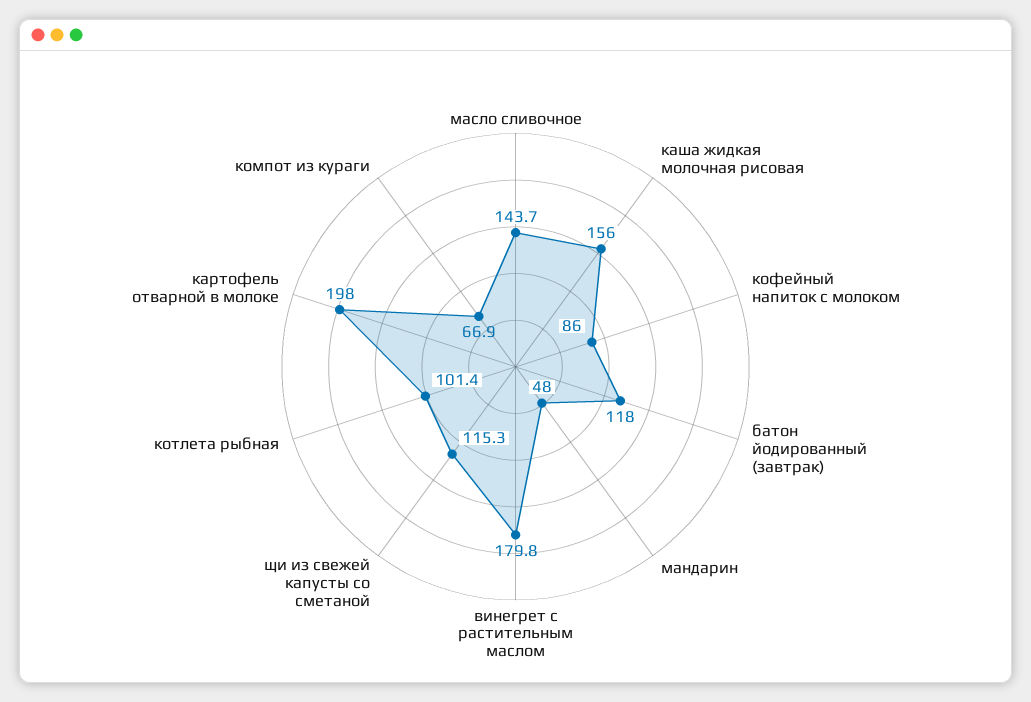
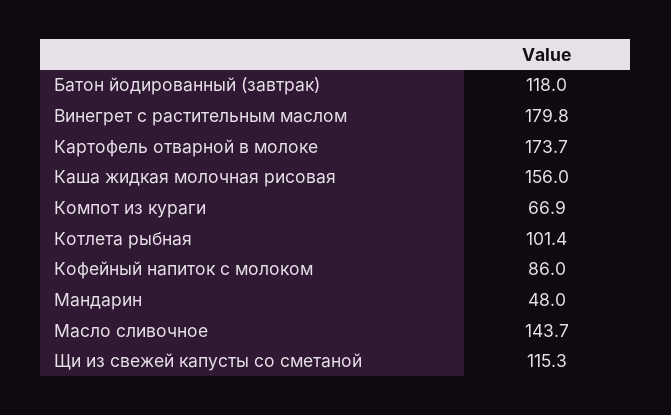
картофель отварной в молоке: 198 -> 173.7

